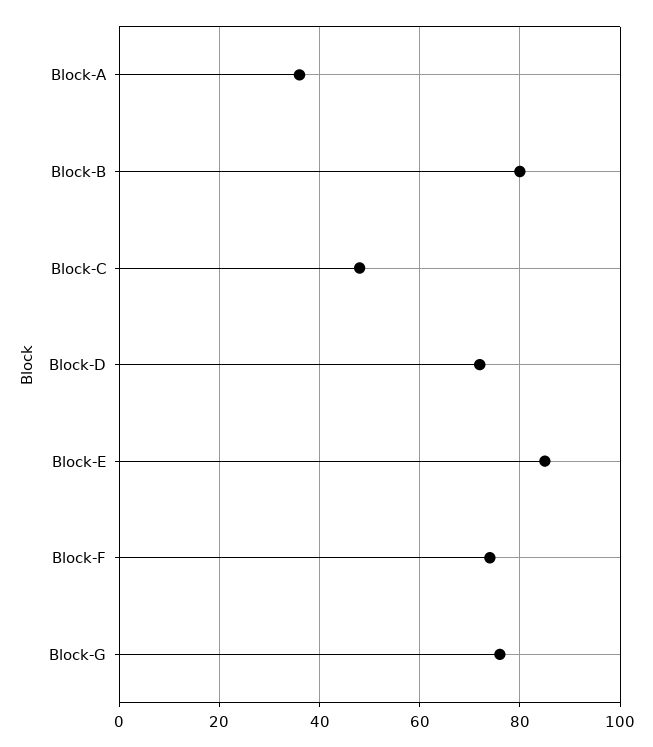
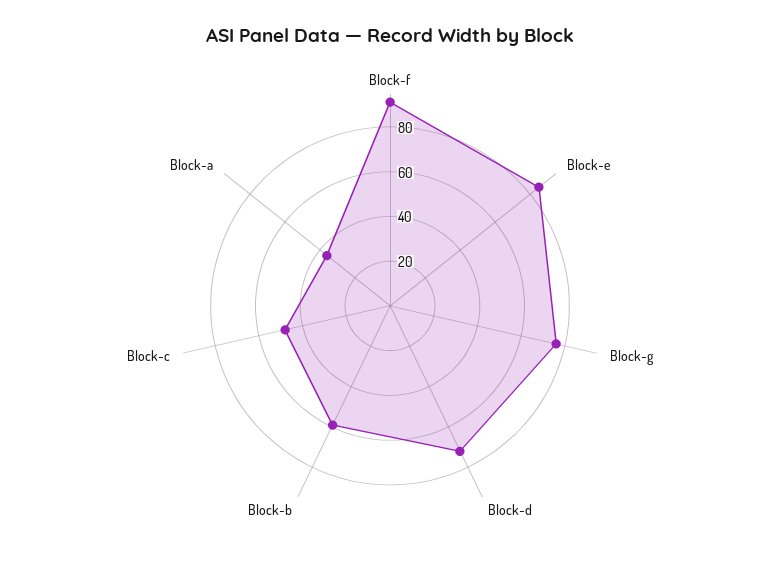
Block-B: 80 -> 60
Block-F: 75 -> 90

